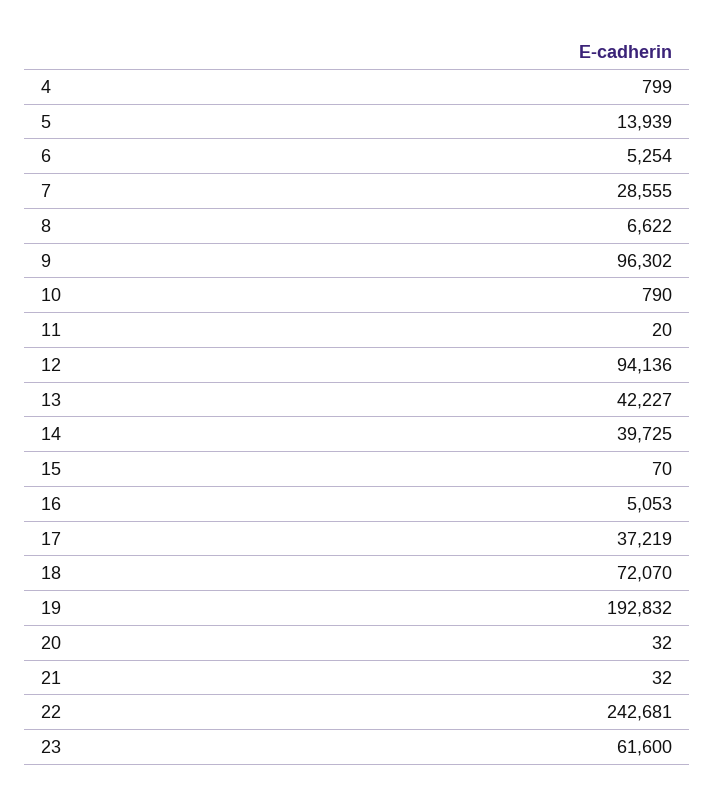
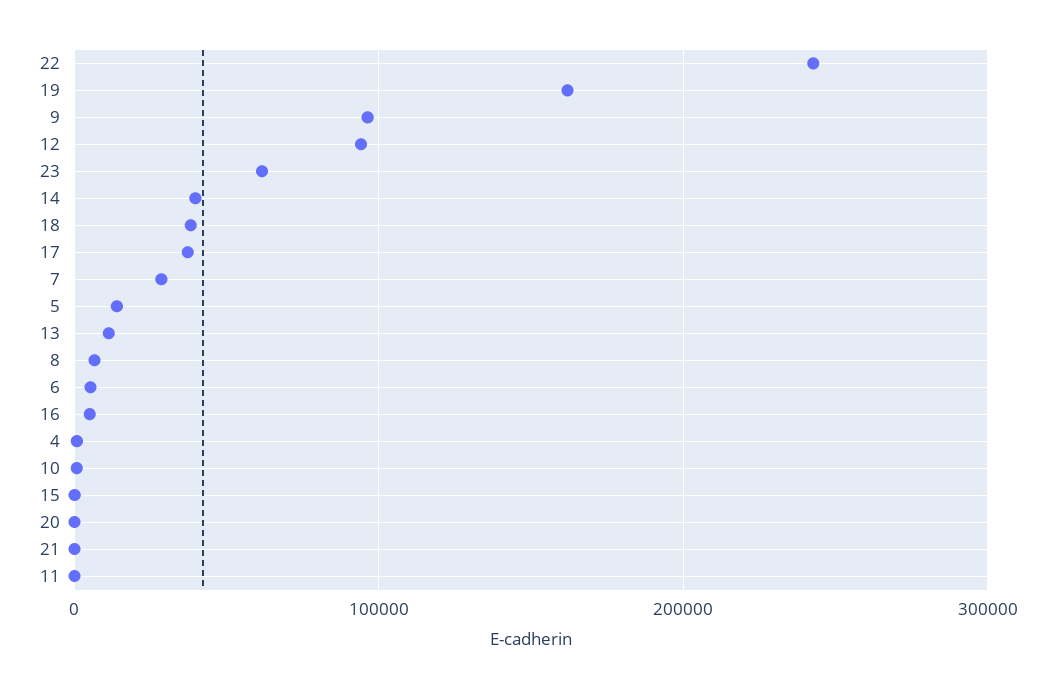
13: 42227 -> 10000
18: 72070 -> 40000
19: 192832 -> 160000

